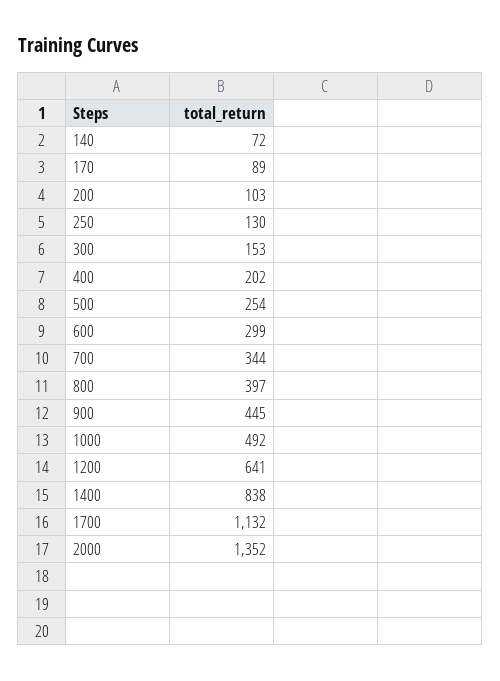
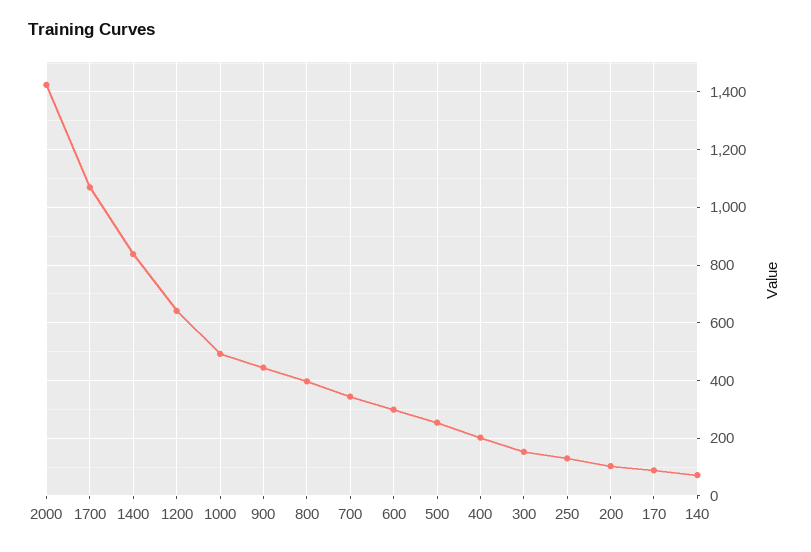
1700: 1132 -> 1075
2000: 1352 -> 1425

